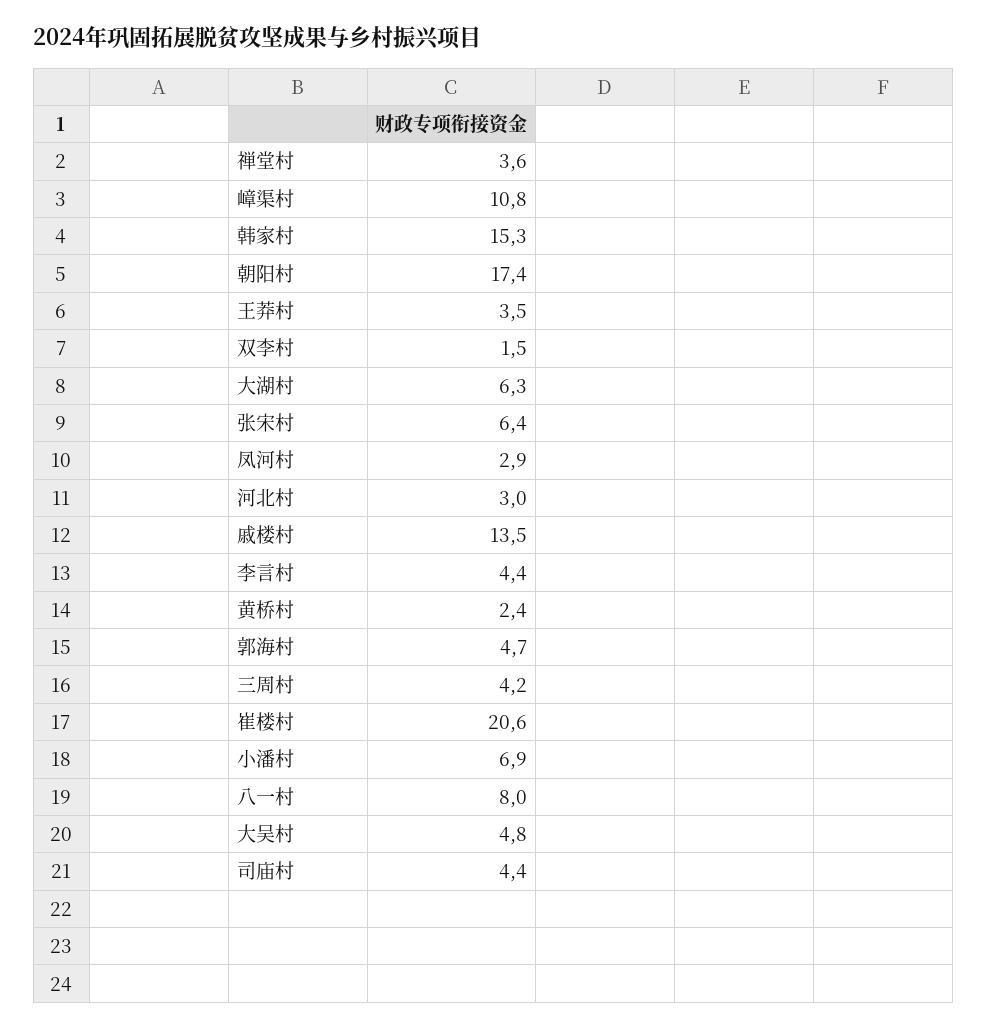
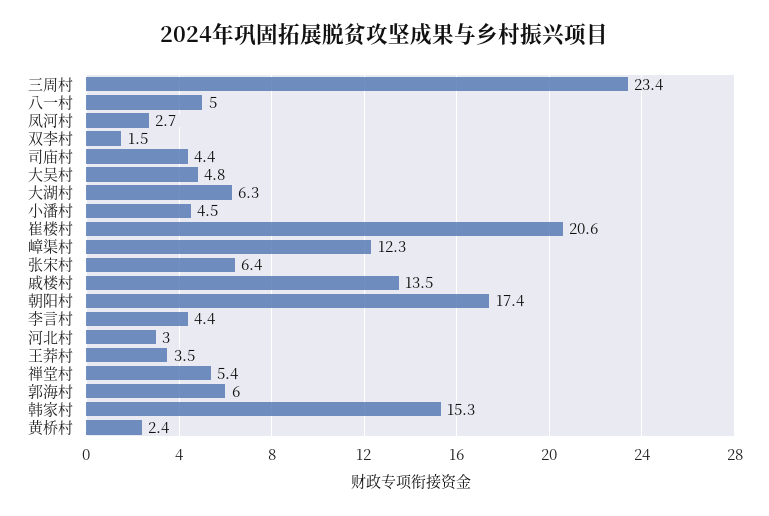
禅堂村: 3.6 -> 5.4
嶂渠村: 10.8 -> 12.3
凤河村: 2.9 -> 2.7
郭海村: 4.7 -> 6
三周村: 4.2 -> 23.4
小潘村: 6.9 -> 4.5
八一村: 8 -> 5

